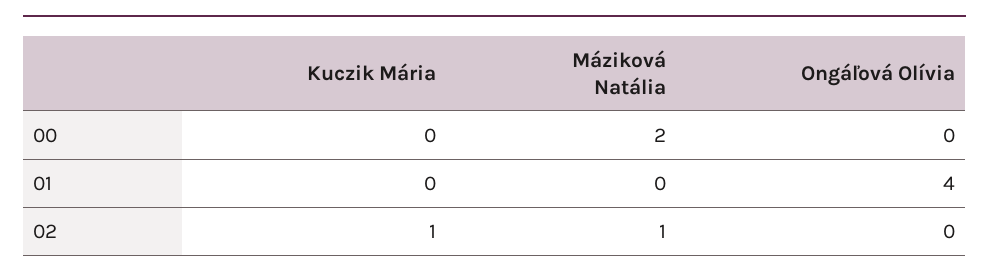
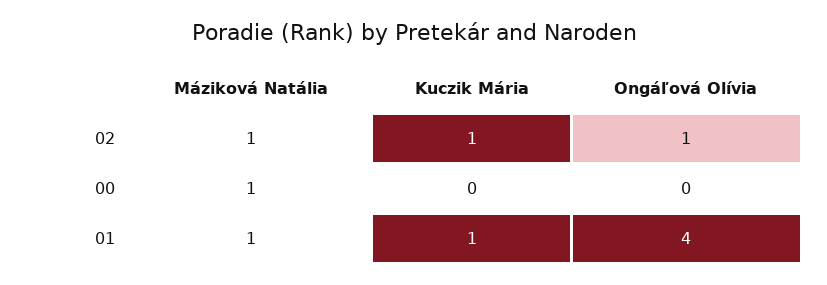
Máziková Natália, 00: 2 -> 1
Kuczik Mária, 01: 0 -> 1
Máziková Natália, 01: 0 -> 1
Ongáľová Olívia, 02: 0 -> 1

